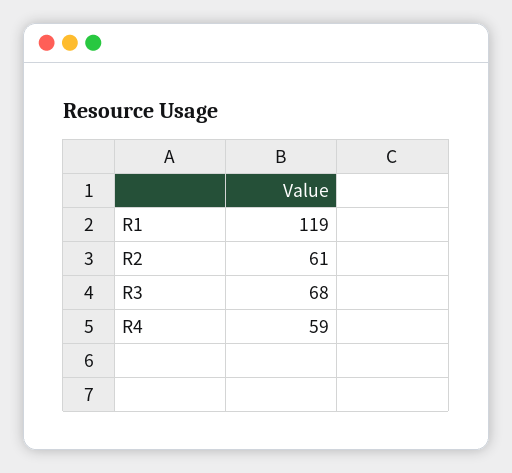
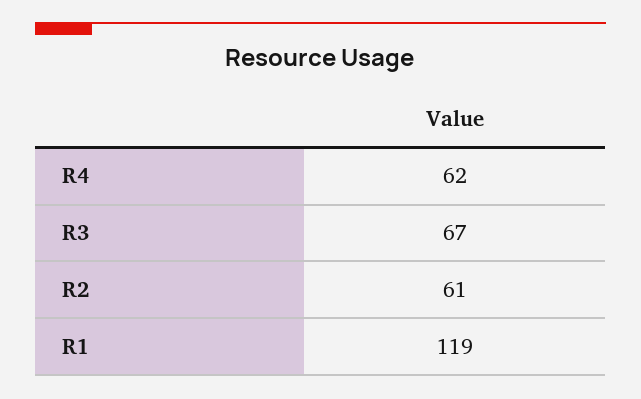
R3: 68 -> 67
R4: 59 -> 62

